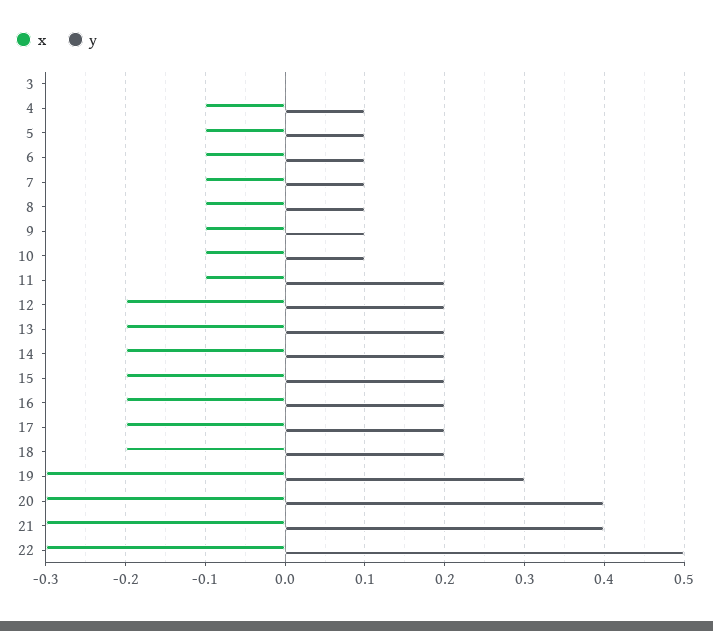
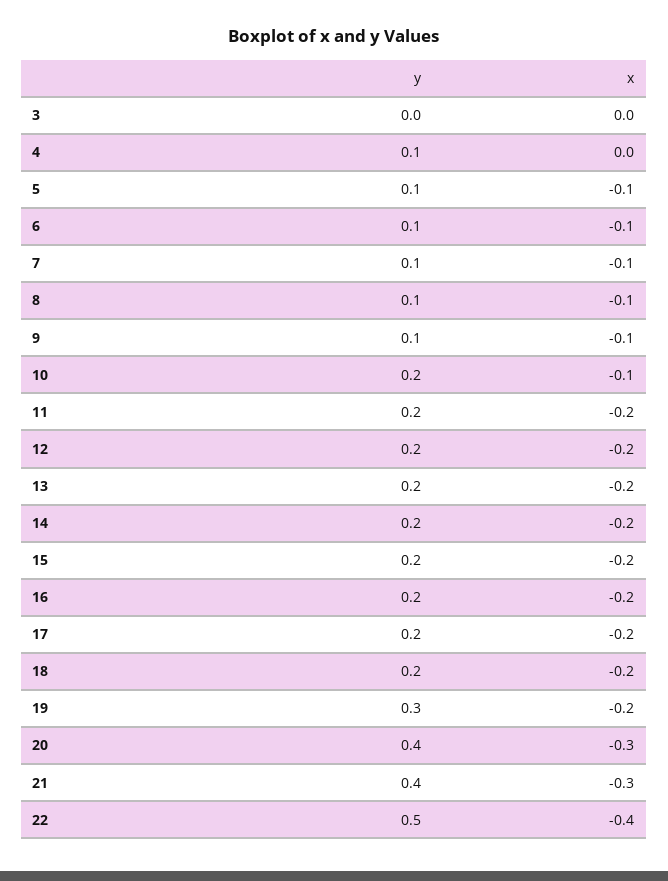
x, 4: -0.1 -> 0
y, 10: 0.1 -> 0.2
x, 11: -0.1 -> -0.2
x, 19: -0.3 -> -0.2
x, 22: -0.3 -> -0.4

